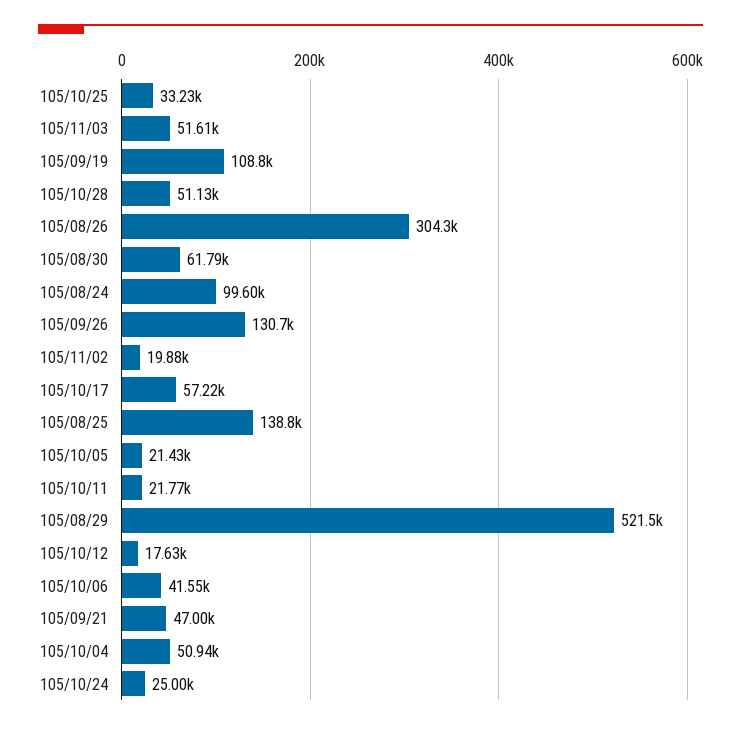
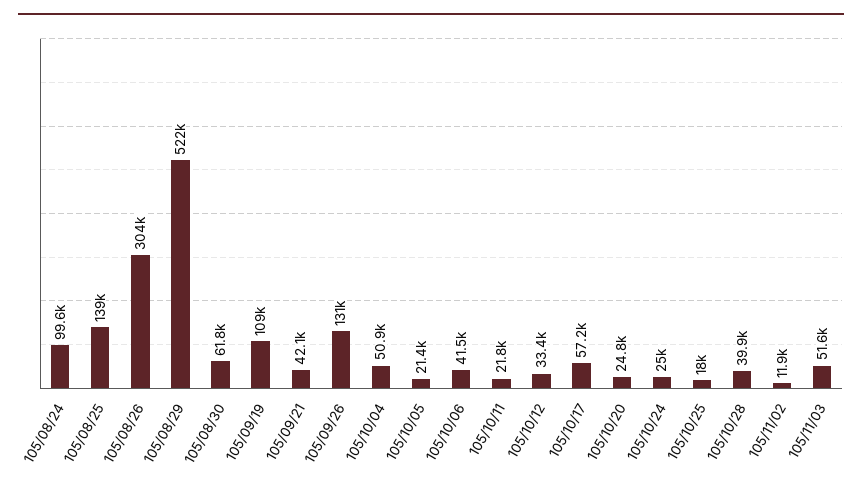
105/10/25: 33230 -> 18000
105/10/28: 51130 -> 39900
105/11/02: 19880 -> 11900
105/10/12: 17630 -> 33400
105/09/21: 47000 -> 42100
105/10/20: none -> 24800

